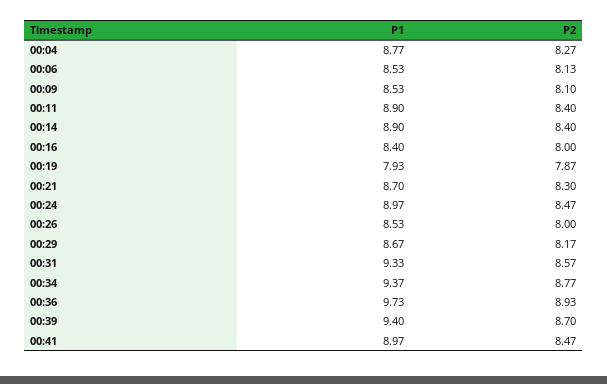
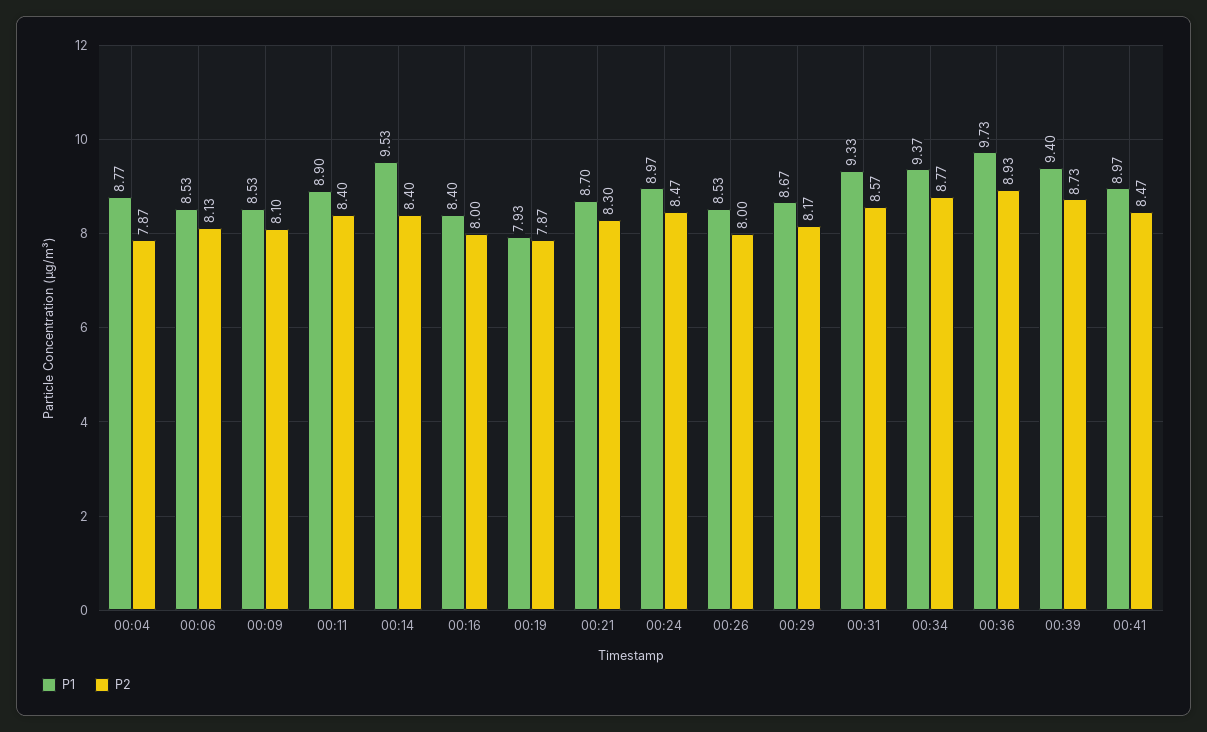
P2, 00:04: 8.27 -> 7.87
P1, 00:14: 8.9 -> 9.53
P2, 00:39: 8.7 -> 8.73

